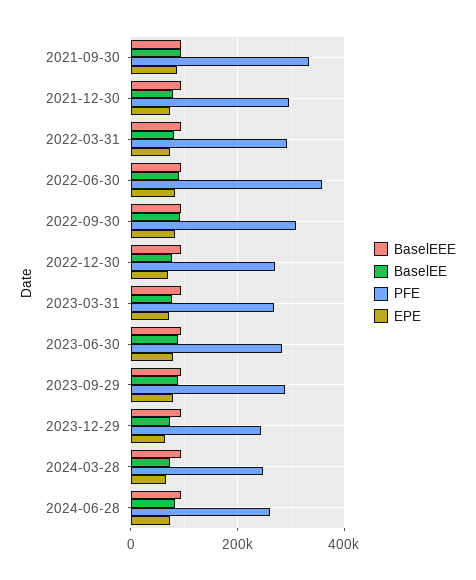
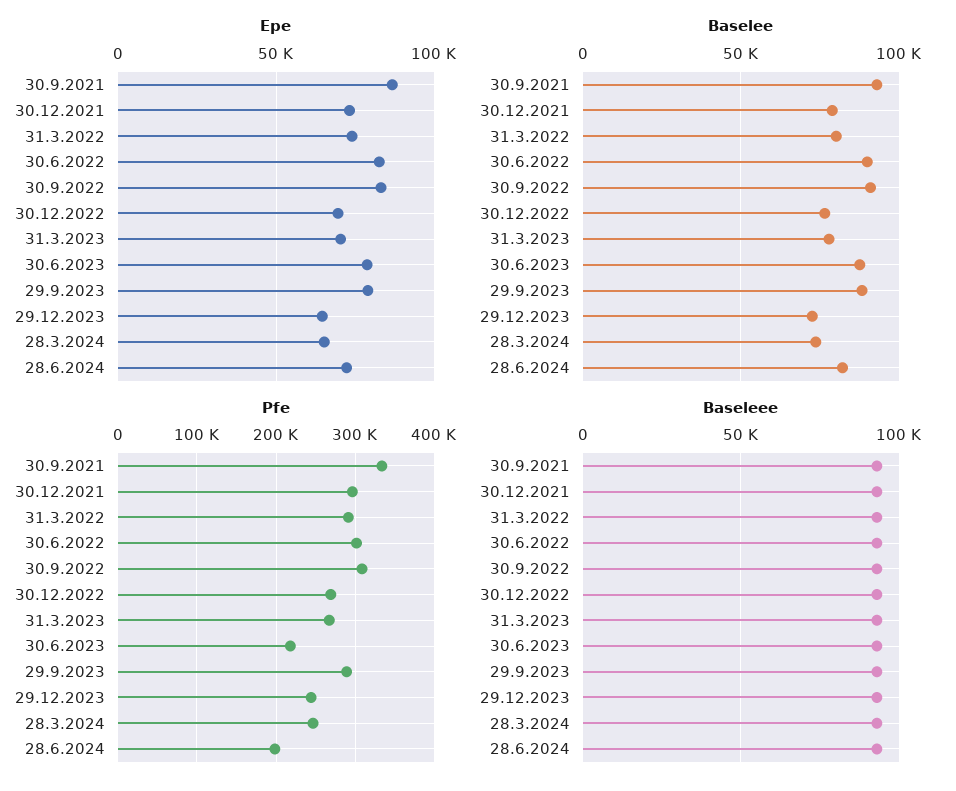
PFE, 2022-06-30: 360000 -> 300000
PFE, 2023-06-30: 280000 -> 220000
PFE, 2024-06-28: 260000 -> 200000

